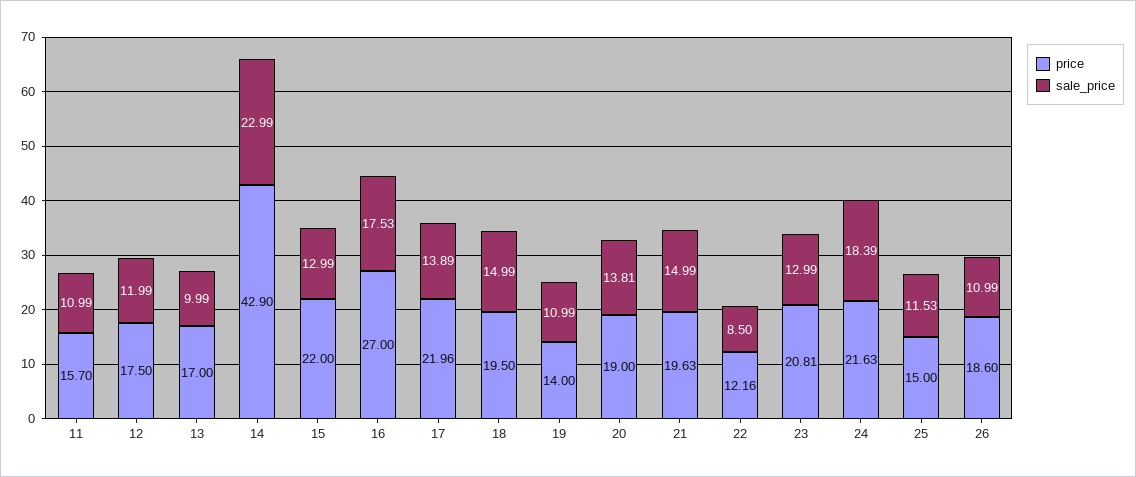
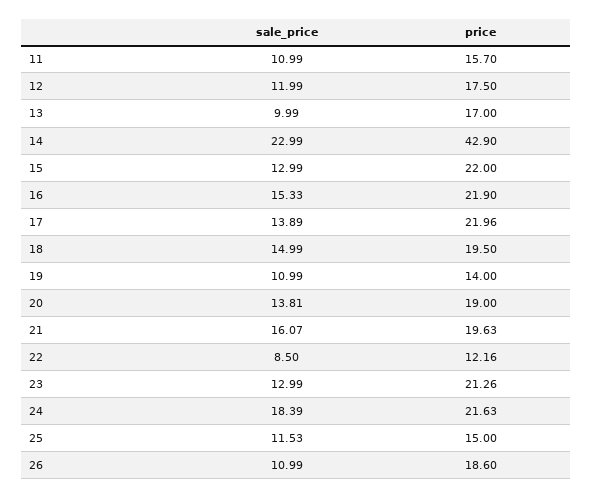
price, 16: 27 -> 21.9
sale_price, 16: 17.53 -> 15.33
sale_price, 21: 14.99 -> 16.07
price, 23: 20.81 -> 21.26

